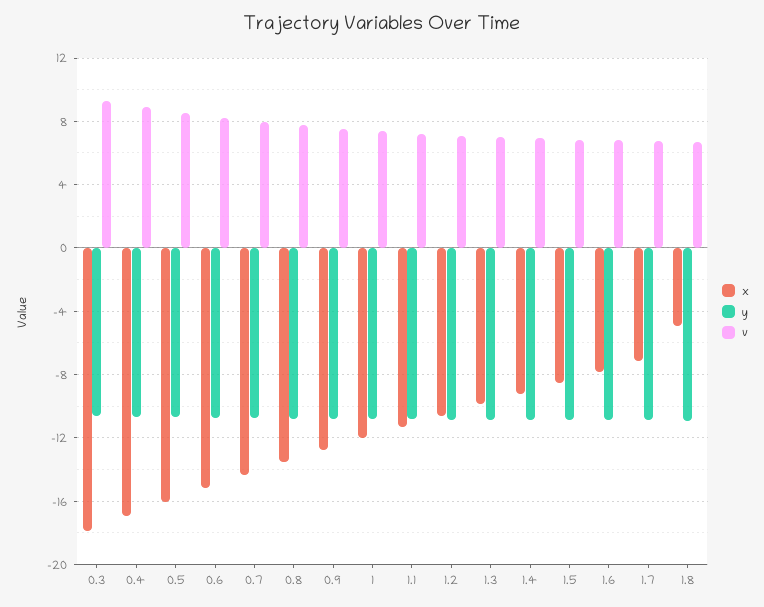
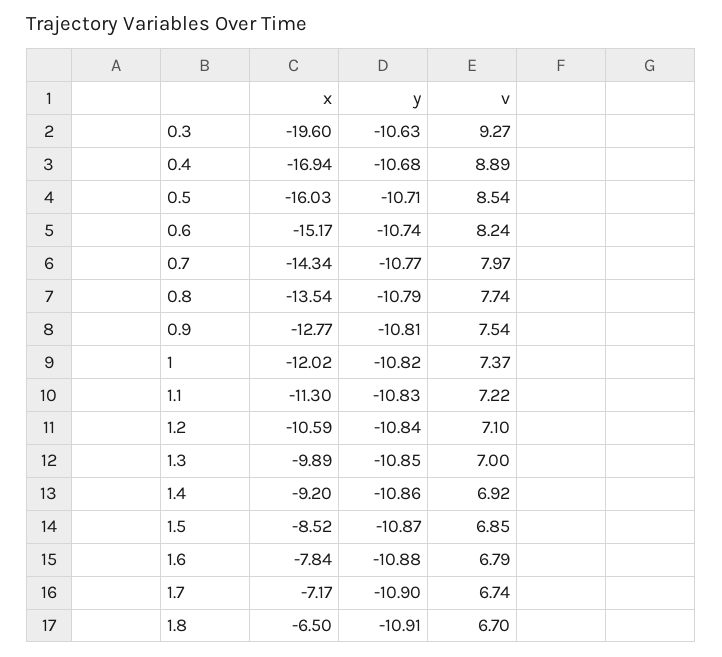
x, 0.3: -18 -> -19.6
x, 1.8: -5 -> -6.5

